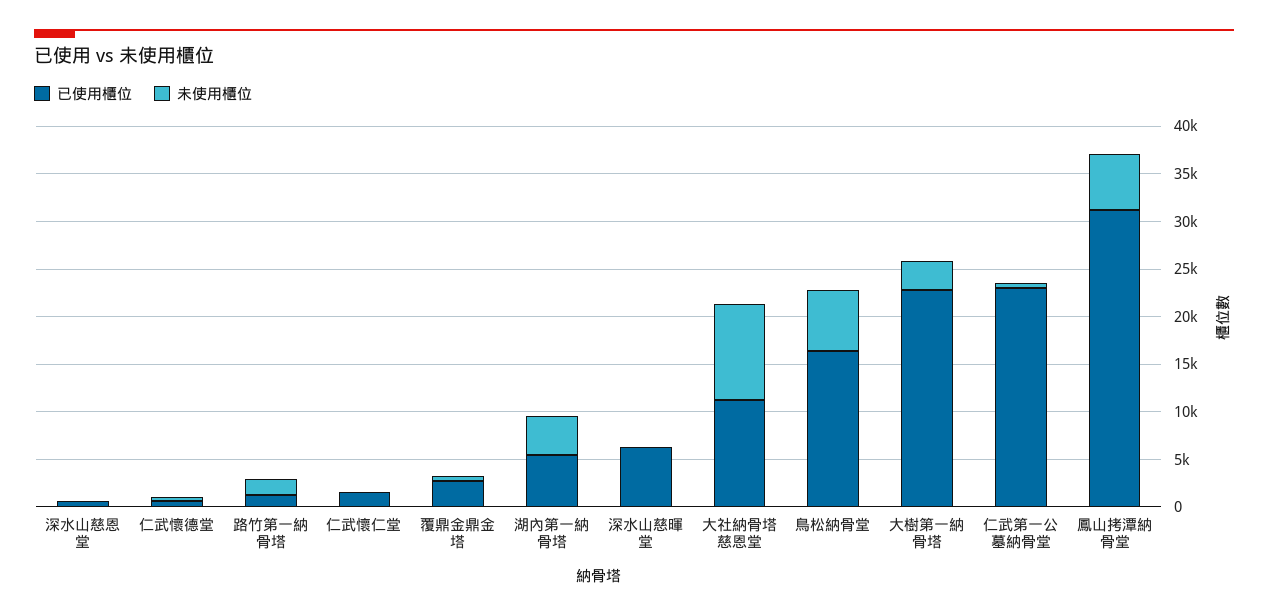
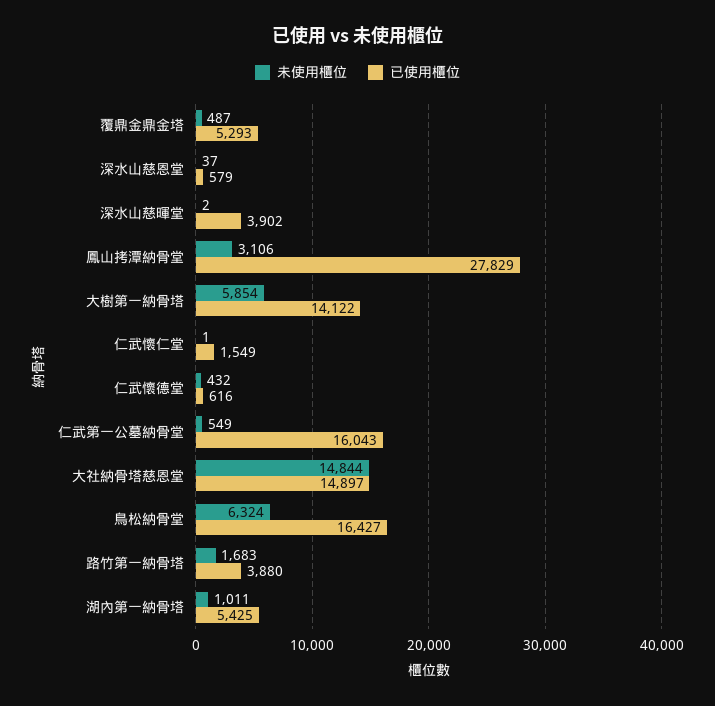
已使用櫃位, 路竹第一納骨塔: 1000 -> 3880
已使用櫃位, 覆鼎金鼎金塔: 3000 -> 5293
未使用櫃位, 湖內第一納骨塔: 4000 -> 1011
已使用櫃位, 深水山慈暉堂: 6000 -> 3902
已使用櫃位, 大社納骨塔慈恩堂: 11000 -> 14897
未使用櫃位, 大社納骨塔慈恩堂: 10000 -> 14844
已使用櫃位, 大樹第一納骨塔: 23000 -> 14122
未使用櫃位, 大樹第一納骨塔: 3000 -> 5854
已使用櫃位, 仁武第一公墓納骨堂: 23000 -> 16043
已使用櫃位, 鳳山拷潭納骨堂: 31000 -> 27829
未使用櫃位, 鳳山拷潭納骨堂: 6000 -> 3106

